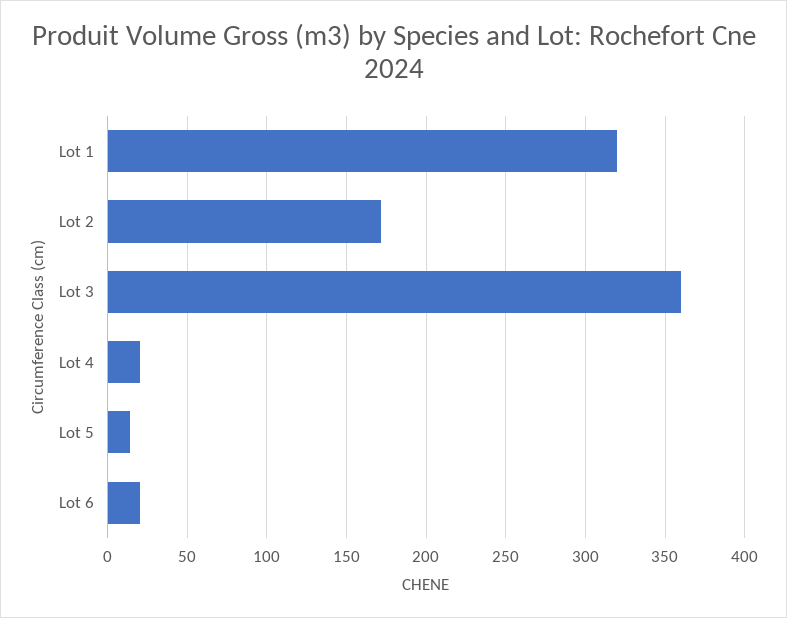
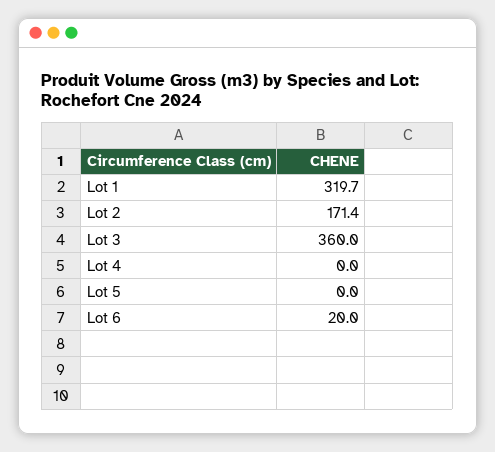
Lot 4: 20 -> 0
Lot 5: 15 -> 0

